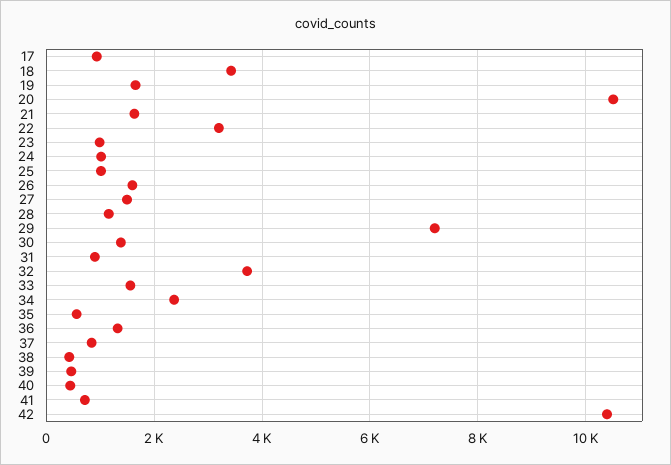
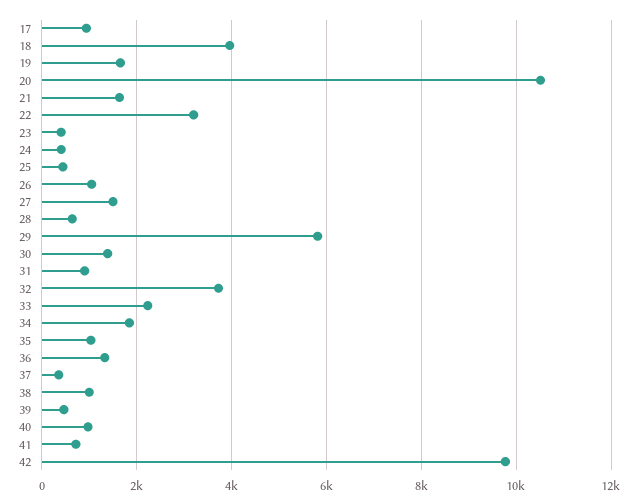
18: 3400 -> 4000
23: 1000 -> 400
24: 1000 -> 400
25: 1000 -> 400
26: 1600 -> 1000
28: 1200 -> 600
29: 7200 -> 5800
33: 1600 -> 2200
34: 2400 -> 1800
35: 600 -> 1000
37: 800 -> 400
38: 400 -> 1000
40: 400 -> 1000
42: 10400 -> 9800

